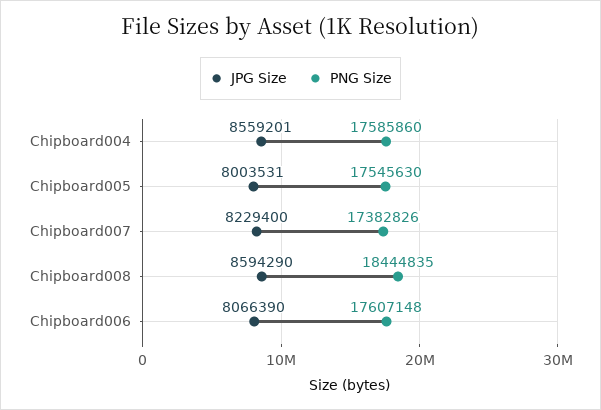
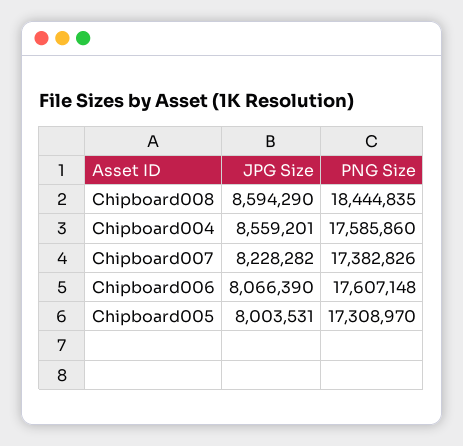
PNG Size, Chipboard005: 17545630 -> 17308970
JPG Size, Chipboard007: 8229400 -> 8228282

